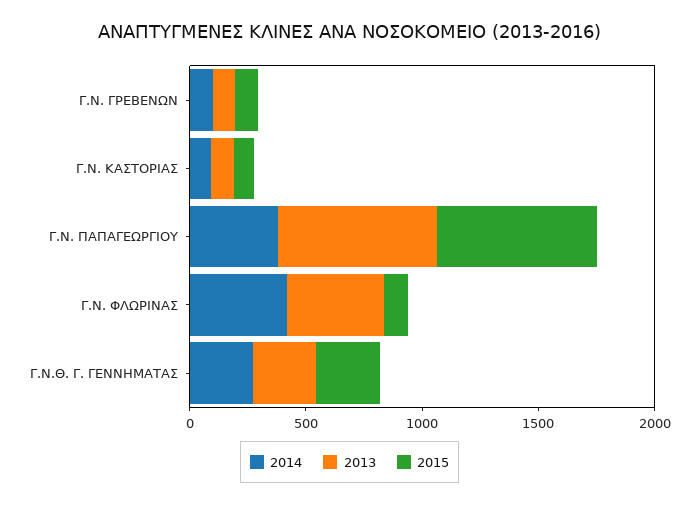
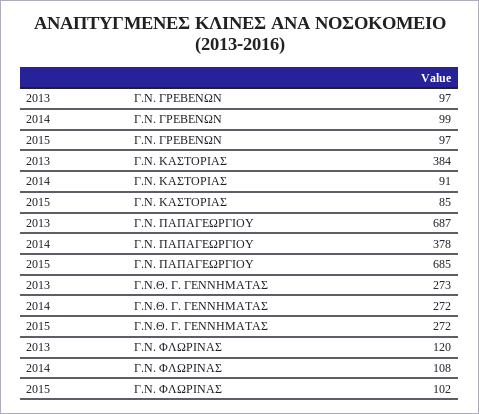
2013, Γ.Ν. ΚΑΣΤΟΡΙΑΣ: 100 -> 384
2014, Γ.Ν. ΦΛΩΡΙΝΑΣ: 400 -> 108
2013, Γ.Ν. ΦΛΩΡΙΝΑΣ: 400 -> 120

